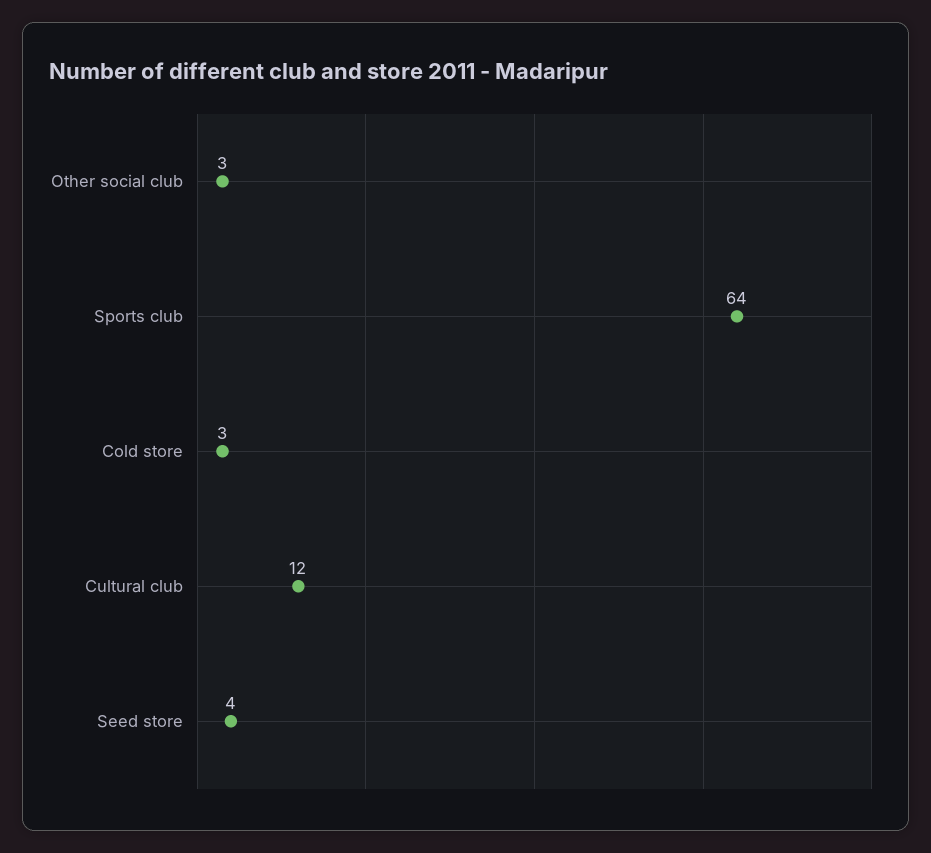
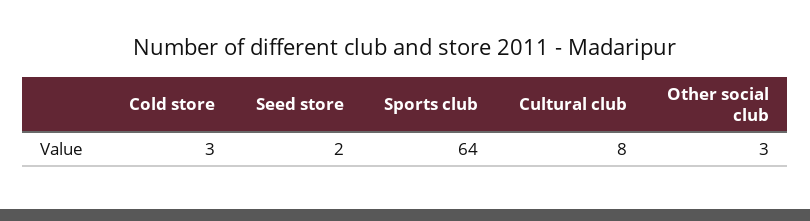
Cultural club: 12 -> 8
Seed store: 4 -> 2

